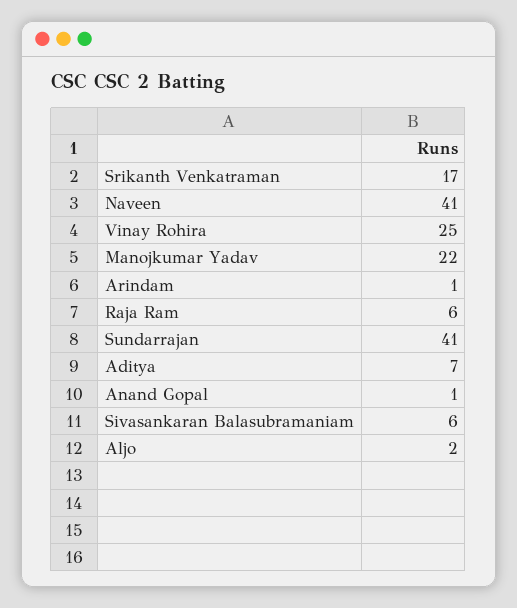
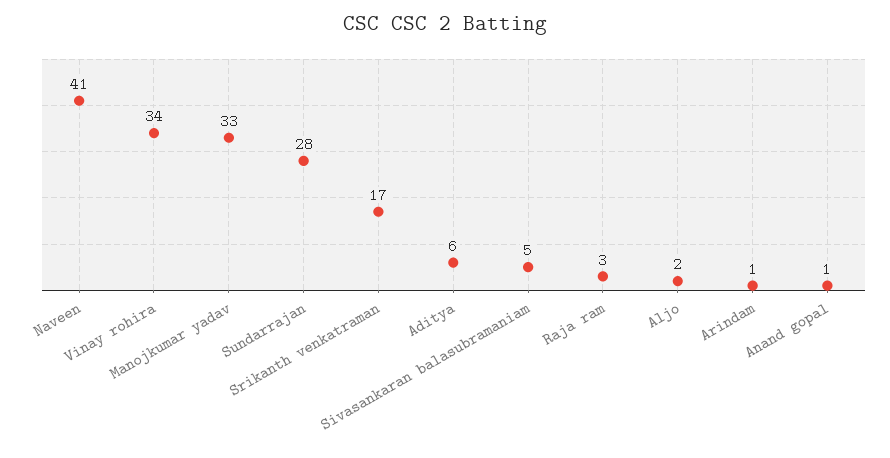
Vinay Rohira: 25 -> 34
Manojkumar Yadav: 22 -> 33
Raja Ram: 6 -> 3
Sundarrajan: 41 -> 28
Aditya: 7 -> 6
Sivasankaran Balasubramaniam: 6 -> 5

